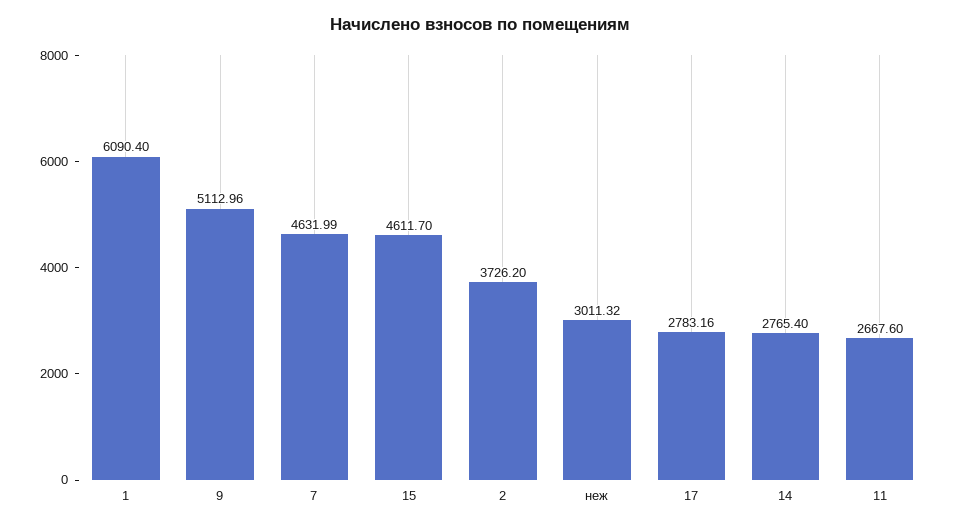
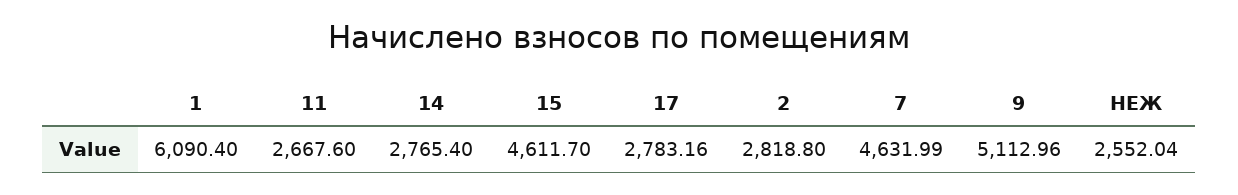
2: 3726.2 -> 2818.8
неж: 3011.32 -> 2552.04

